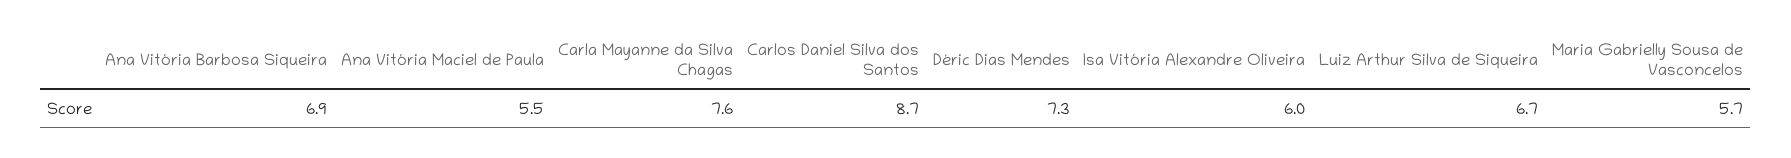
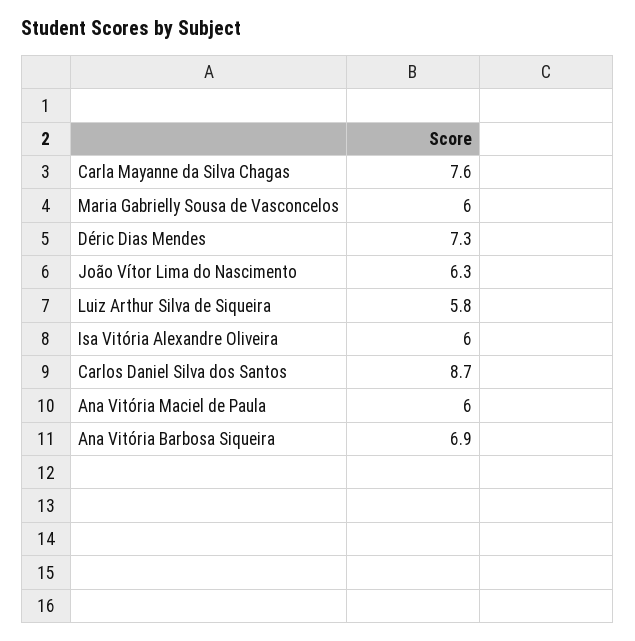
Ana Vitória Maciel de Paula: 5.5 -> 6
Luiz Arthur Silva de Siqueira: 6.7 -> 5.8
Maria Gabrielly Sousa de Vasconcelos: 5.7 -> 6
João Vítor Lima do Nascimento: none -> 6.3

